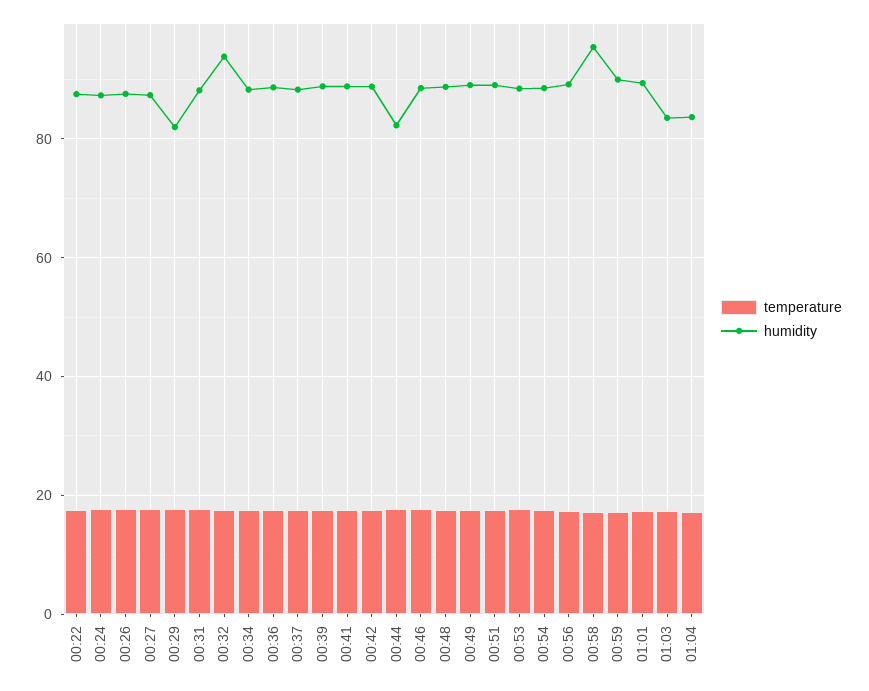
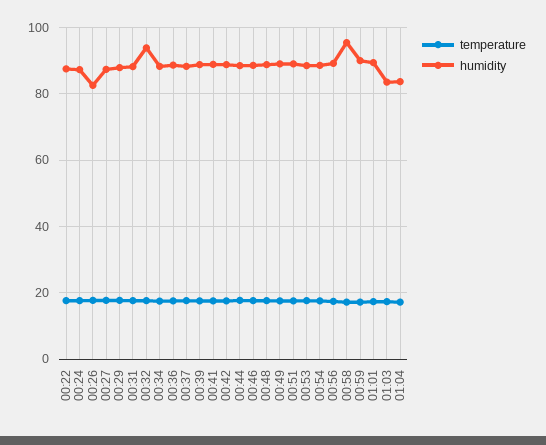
humidity, 00:26: 88 -> 82
humidity, 00:29: 82 -> 88
humidity, 00:44: 82 -> 88

